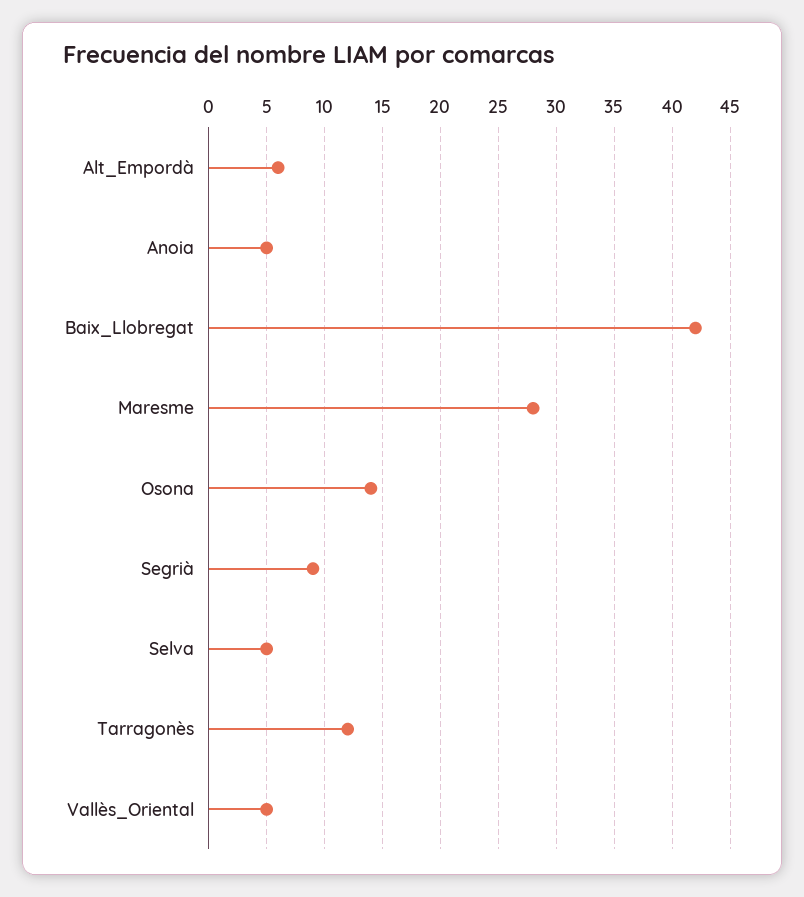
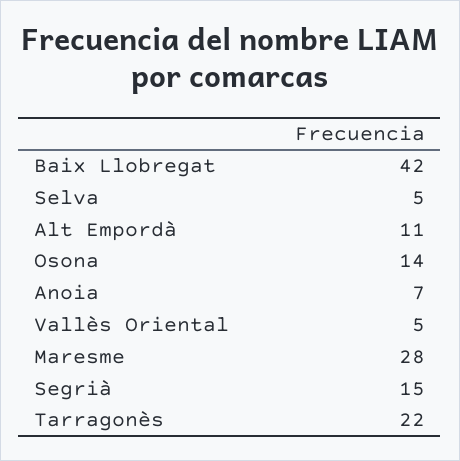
Alt_Empordà: 6 -> 11
Anoia: 5 -> 7
Segrià: 9 -> 15
Tarragonès: 12 -> 22

